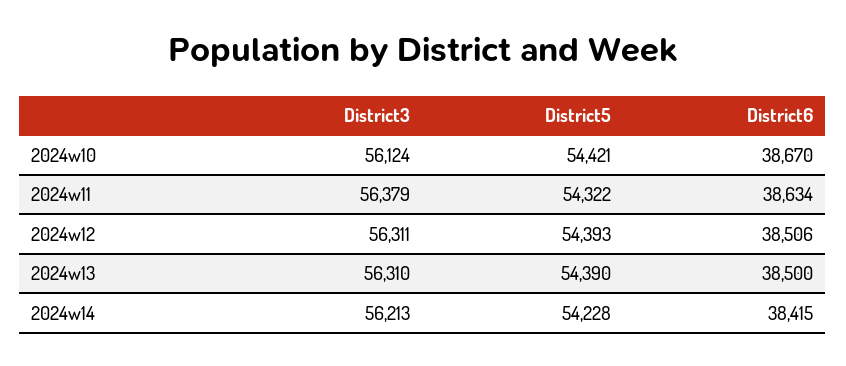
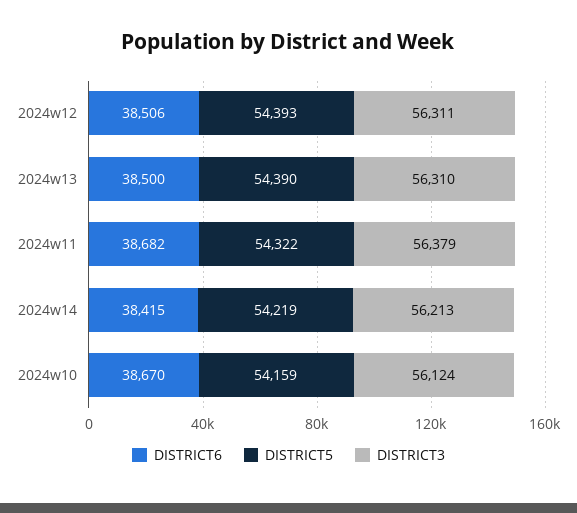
District5, 2024w10: 54421 -> 54159
District6, 2024w11: 38634 -> 38682
District5, 2024w14: 54228 -> 54219

